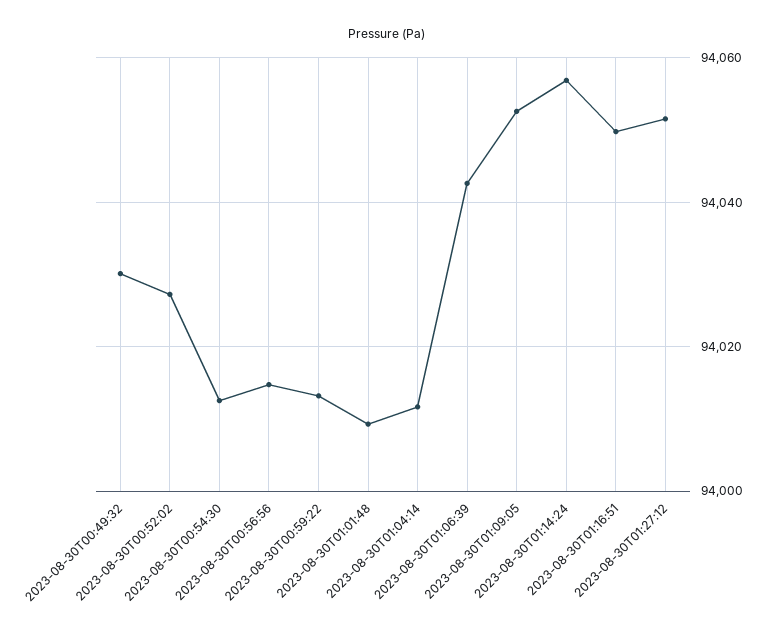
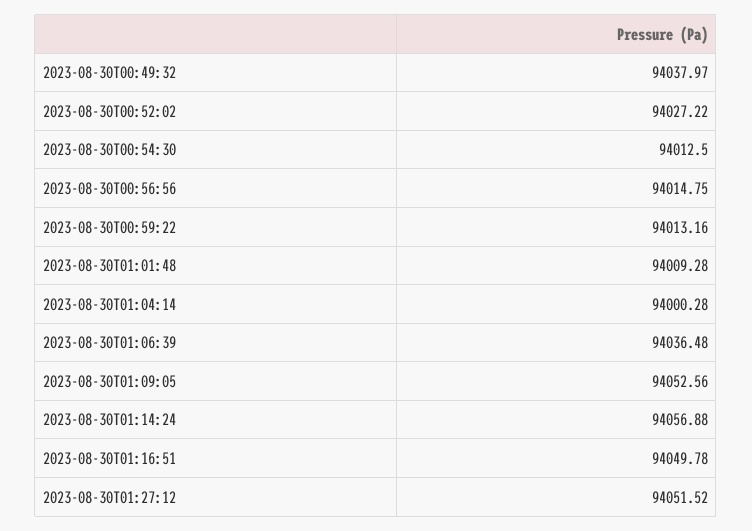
2023-08-30T00:49:32: 94030 -> 94037.97
2023-08-30T01:04:14: 94012 -> 94000.28
2023-08-30T01:06:39: 94042 -> 94036.48

